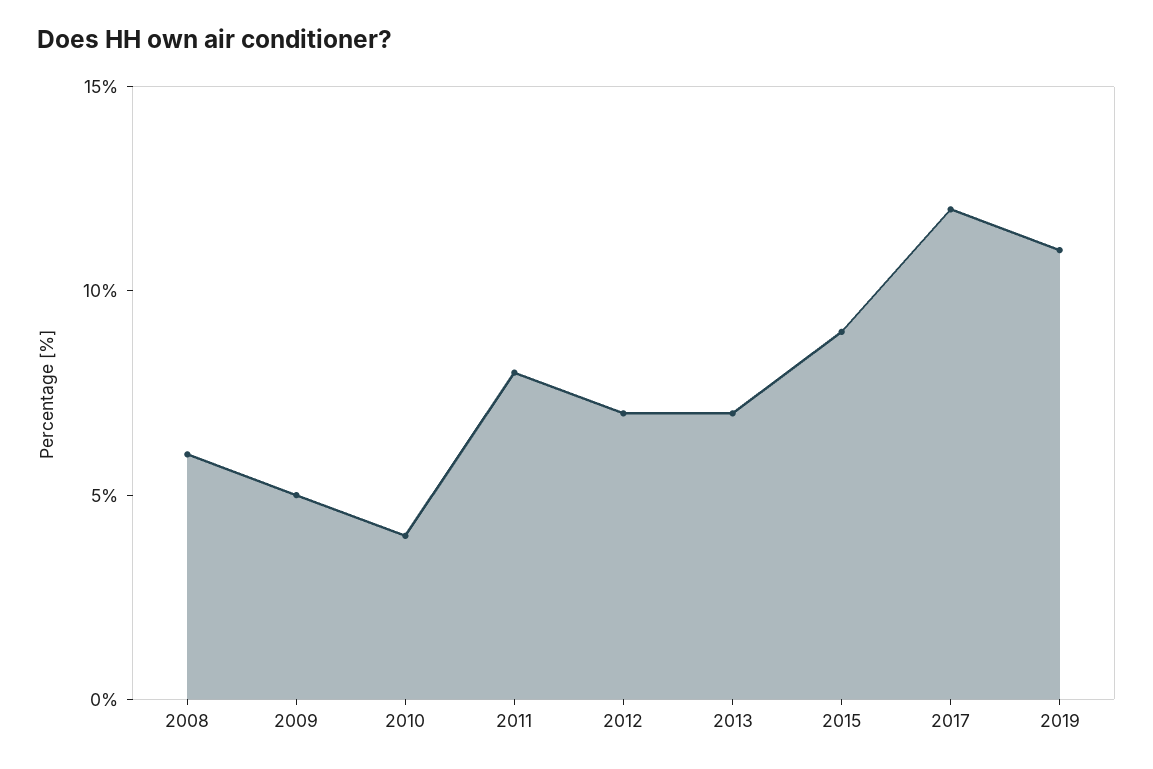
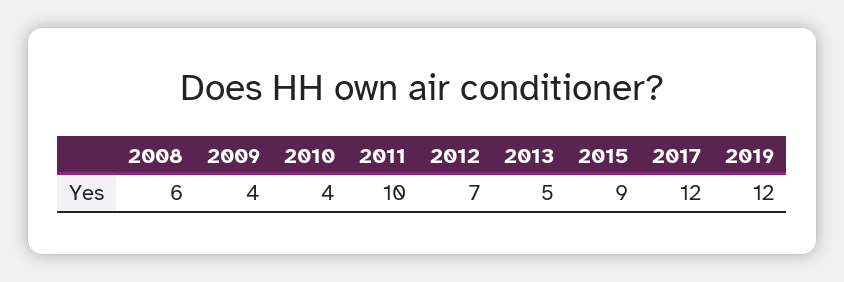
2009: 5 -> 4
2011: 8 -> 10
2013: 7 -> 5
2019: 11 -> 12

